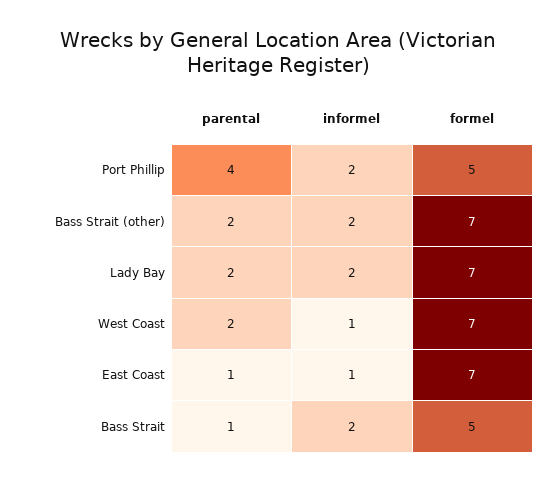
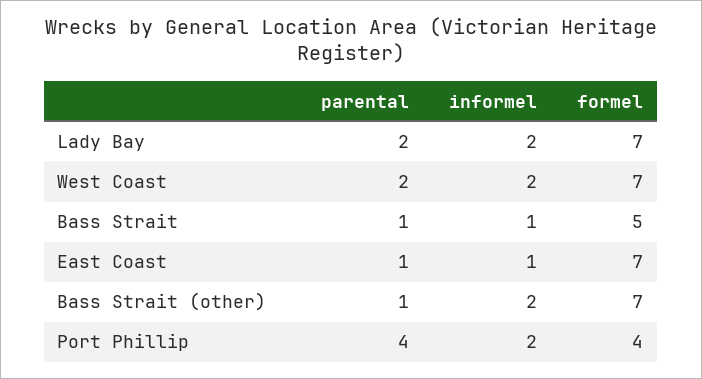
formel, Port Phillip: 5 -> 4
parental, Bass Strait (other): 2 -> 1
informel, West Coast: 1 -> 2
informel, Bass Strait: 2 -> 1

